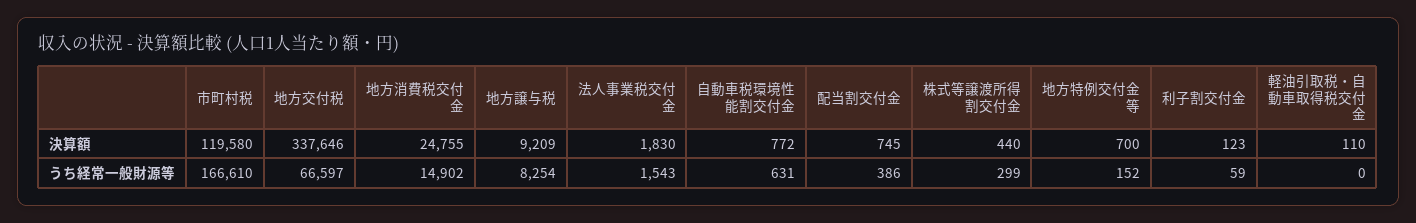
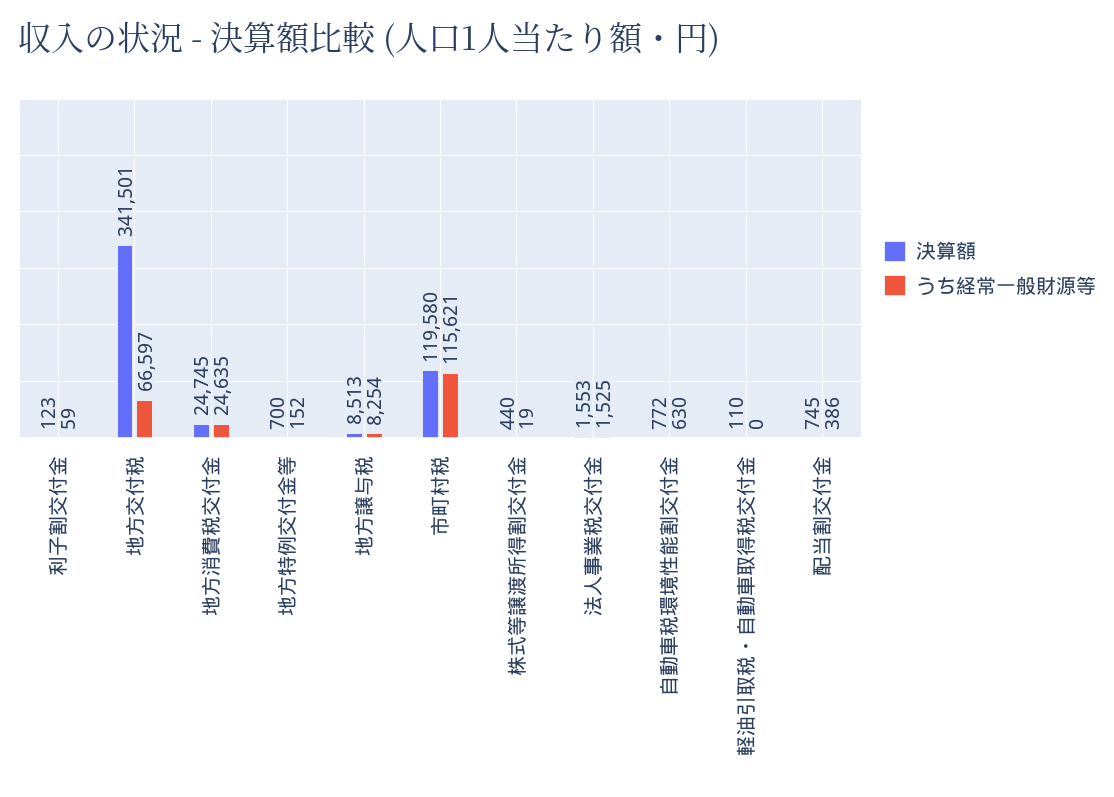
決算額, 地方交付税: 337646 -> 341501
決算額, 地方消費税交付金: 24755 -> 24745
決算額, 地方譲与税: 9209 -> 8513
決算額, 法人事業税交付金: 1830 -> 1553
うち経常一般財源等, 市町村税: 166610 -> 115621
うち経常一般財源等, 地方消費税交付金: 14902 -> 24635
うち経常一般財源等, 法人事業税交付金: 1543 -> 1525
うち経常一般財源等, 自動車税環境性能割交付金: 631 -> 630
うち経常一般財源等, 株式等譲渡所得割交付金: 299 -> 19

